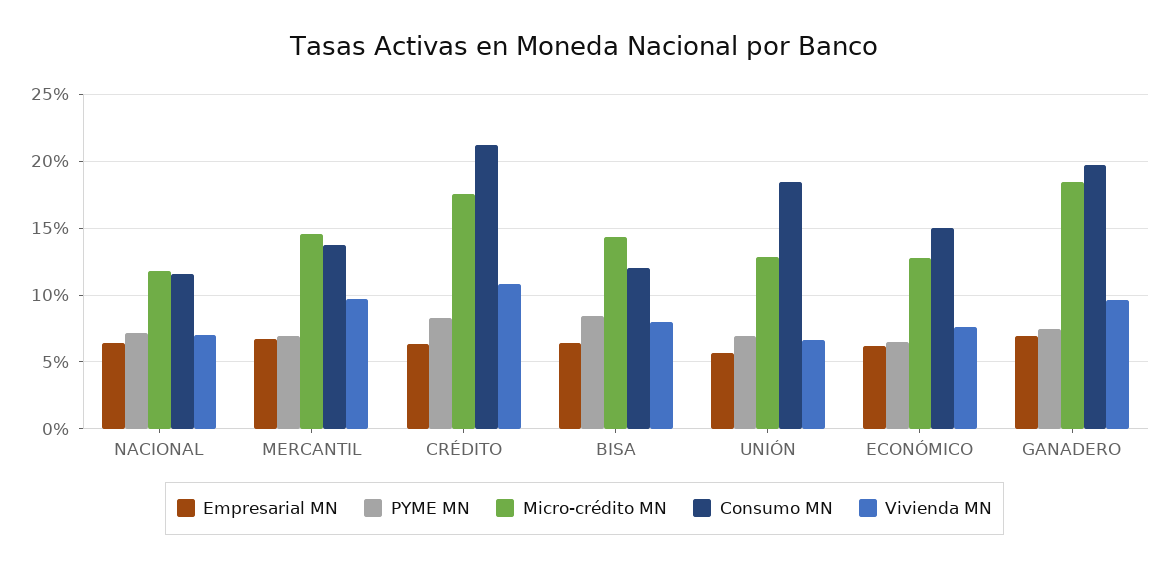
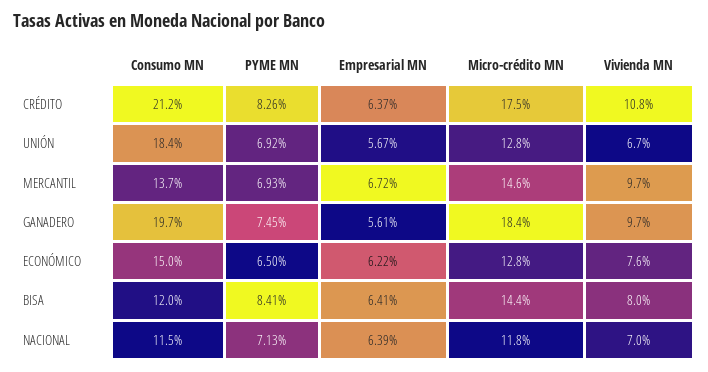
Empresarial MN, GANADERO: 7 -> 5.61

